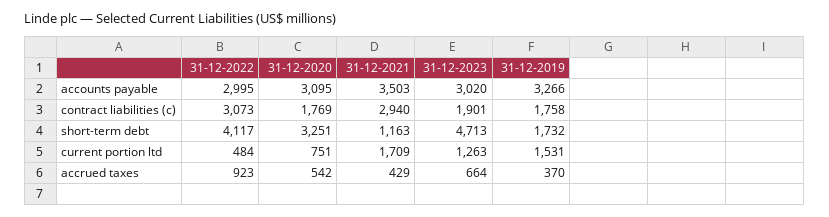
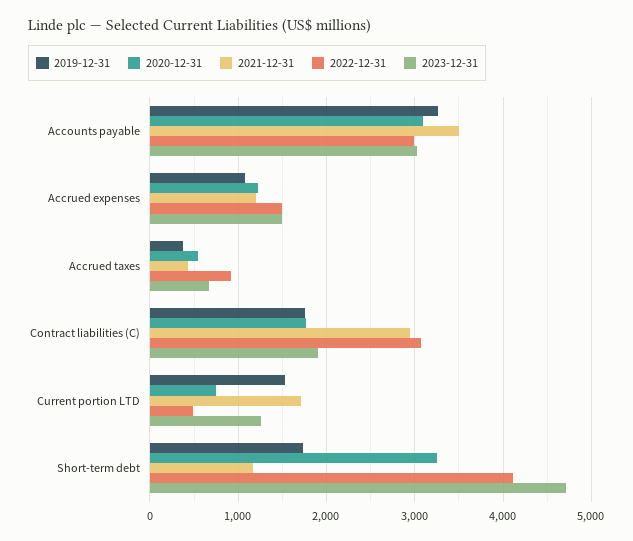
31-12-2019, Accrued expenses: none -> 1100
31-12-2020, Accrued expenses: none -> 1200
31-12-2021, Accrued expenses: none -> 1200
31-12-2022, Accrued expenses: none -> 1500
31-12-2023, Accrued expenses: none -> 1500

